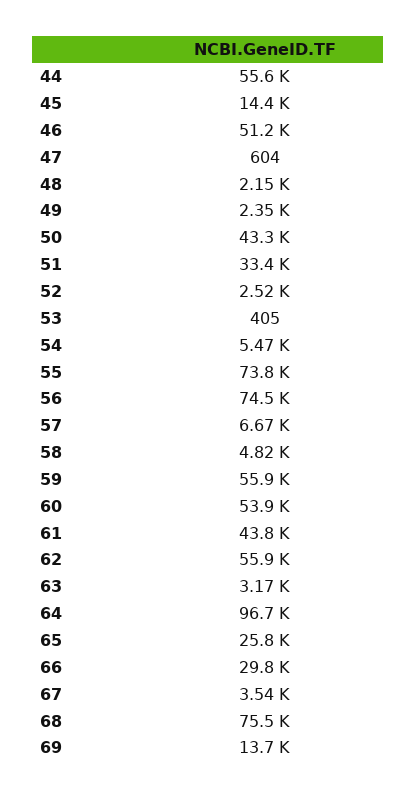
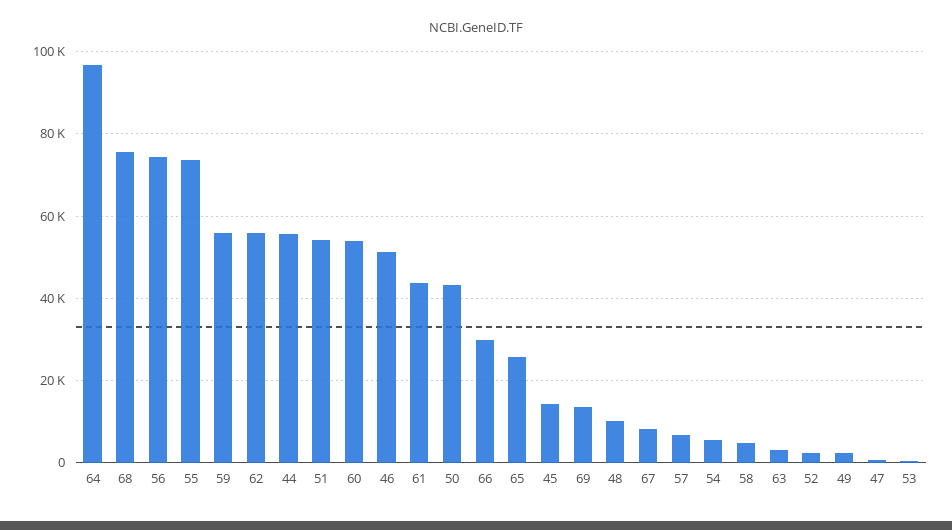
48: 2150 -> 10000
51: 33400 -> 54000
67: 3540 -> 8000

